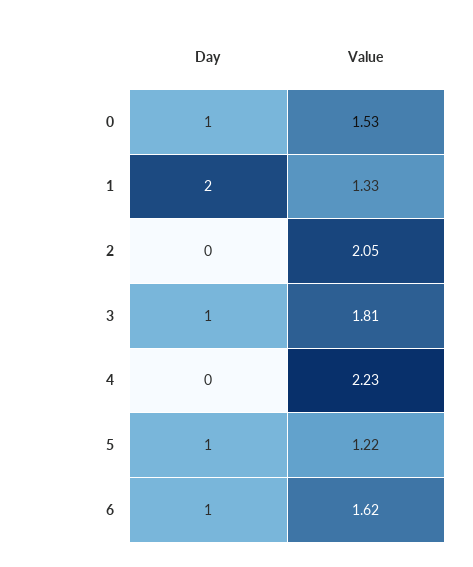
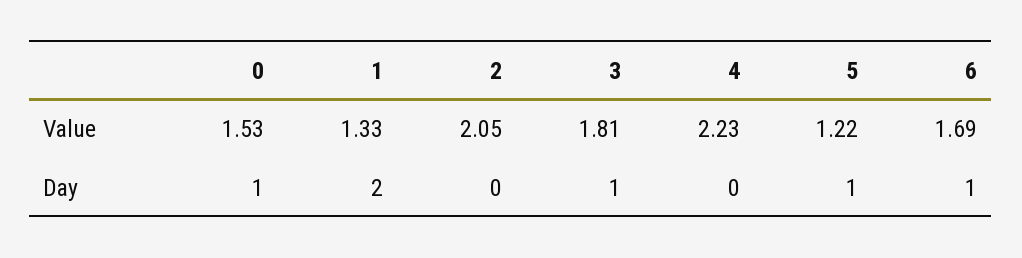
Value, 6: 1.62 -> 1.69

